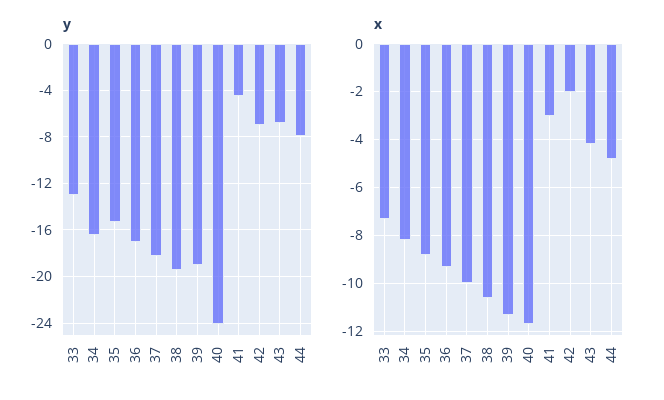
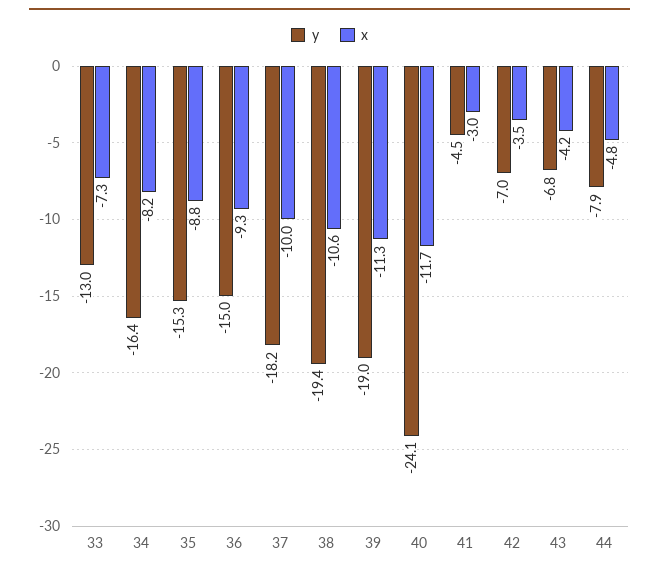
y, 36: -17 -> -15
x, 42: -2 -> -3.5

